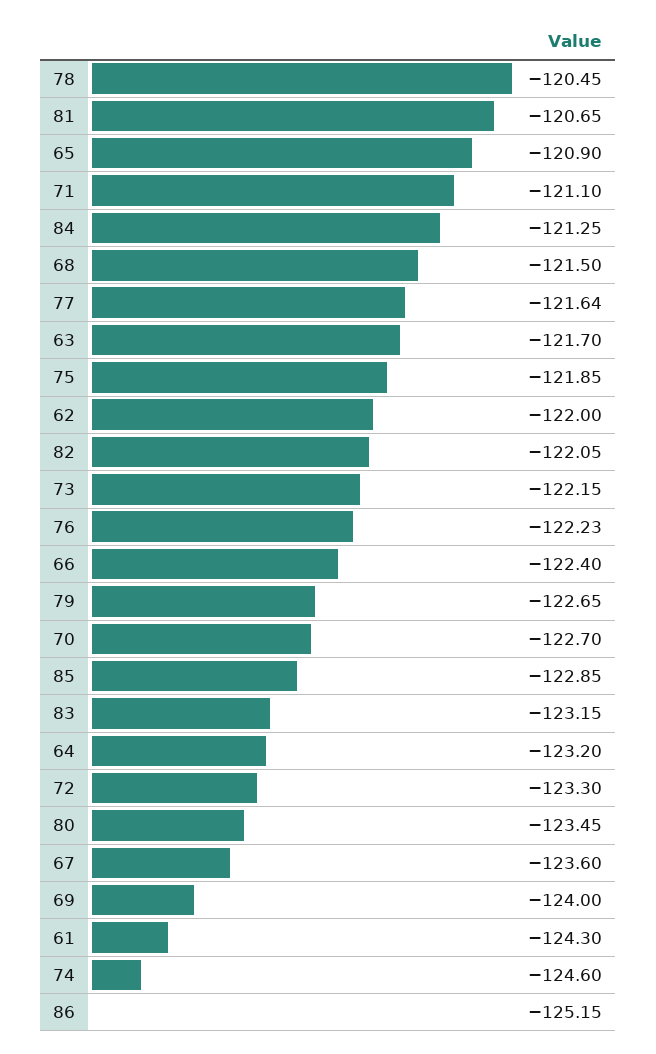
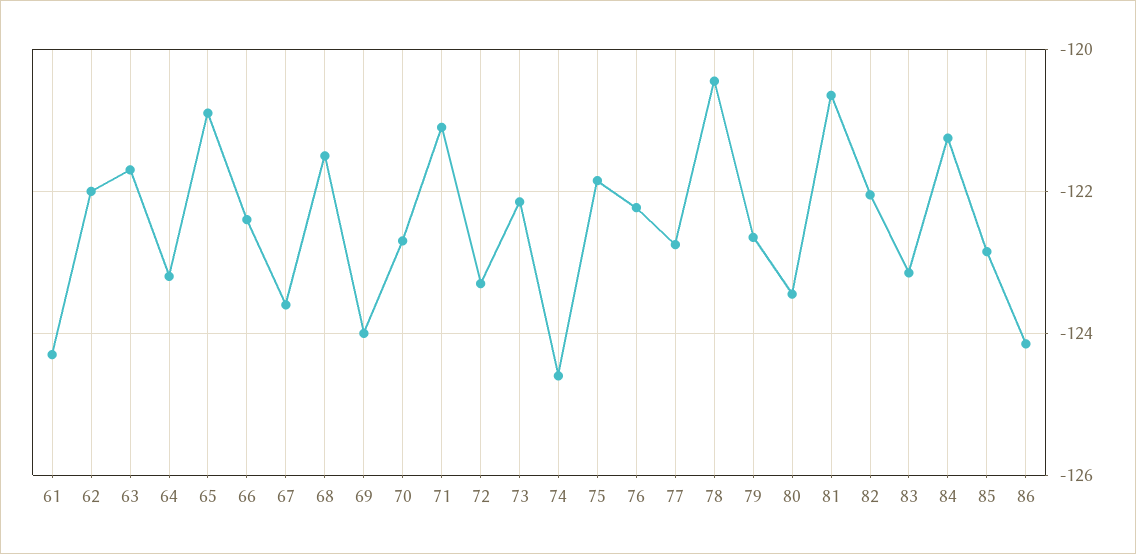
77: -121.64 -> -122.8
86: -125.15 -> -124.2

